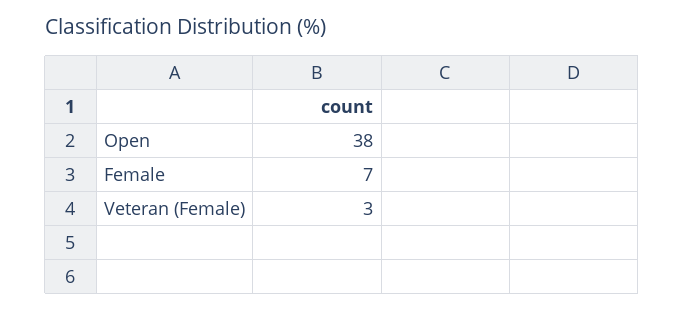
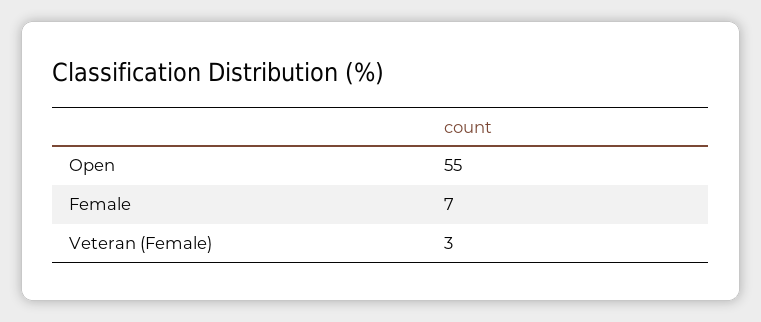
Open: 38 -> 55

